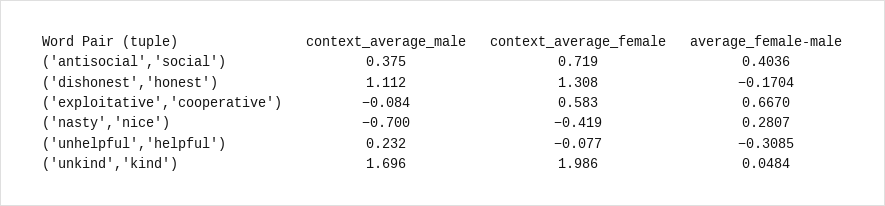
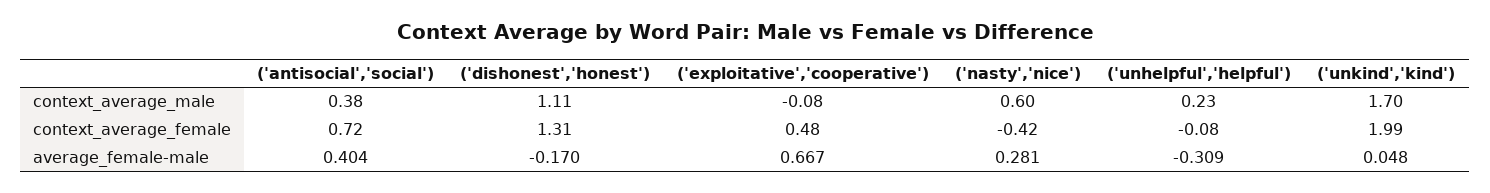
context_average_female, ('exploitative','cooperative'): 0.583 -> 0.48
context_average_male, ('nasty','nice'): -0.7 -> 0.6

